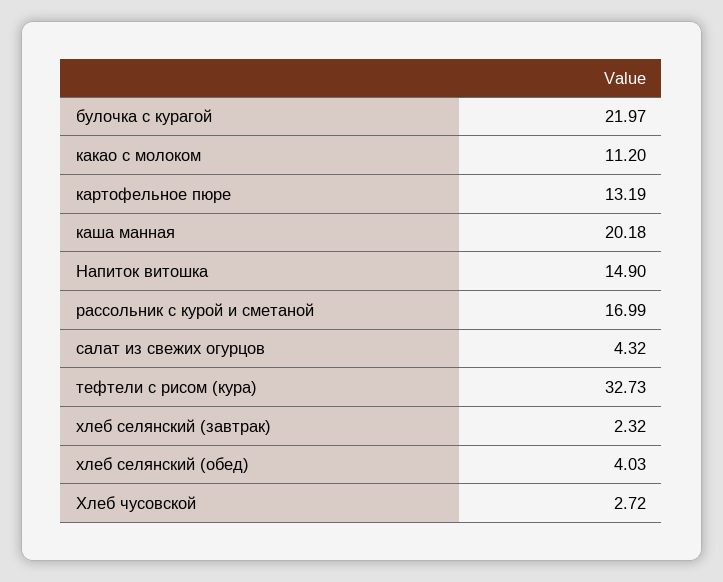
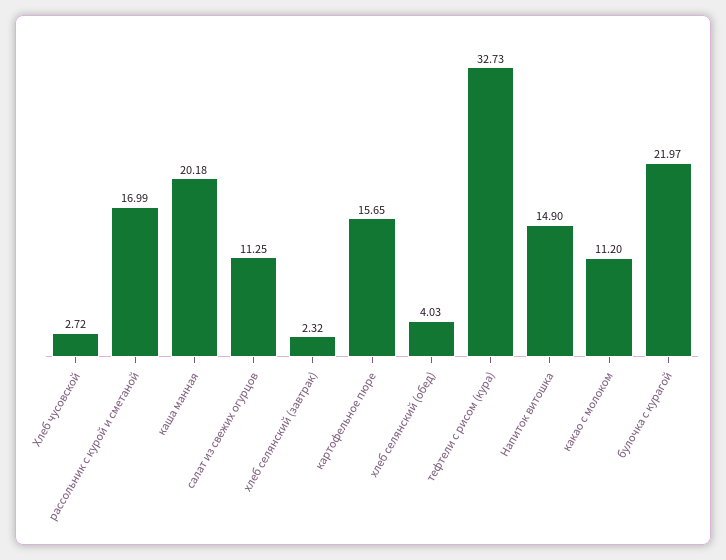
картофельное пюре: 13.19 -> 15.65
салат из свежих огурцов: 4.32 -> 11.25

